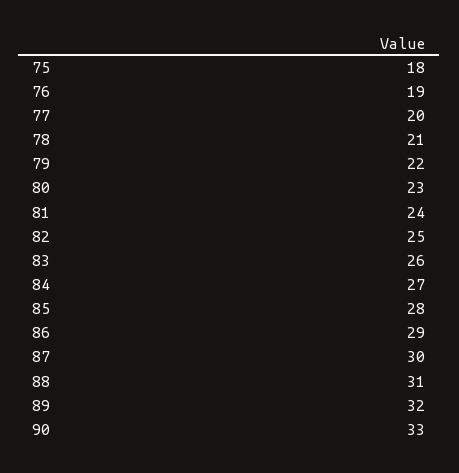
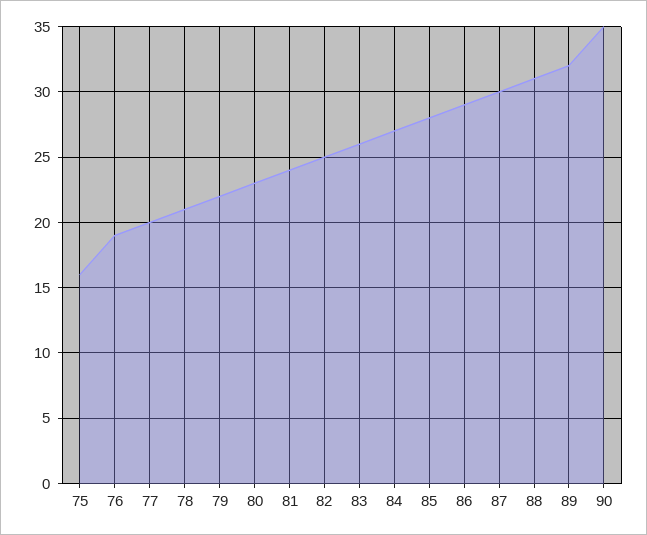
75: 18 -> 16
90: 33 -> 35

